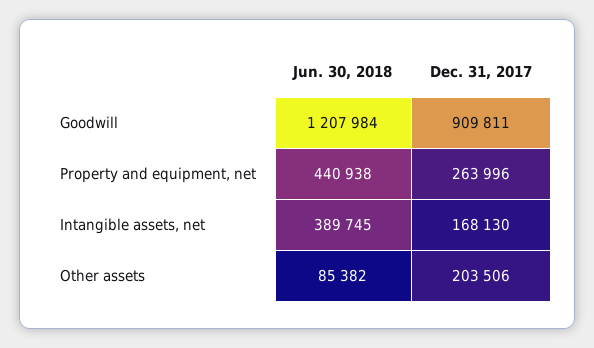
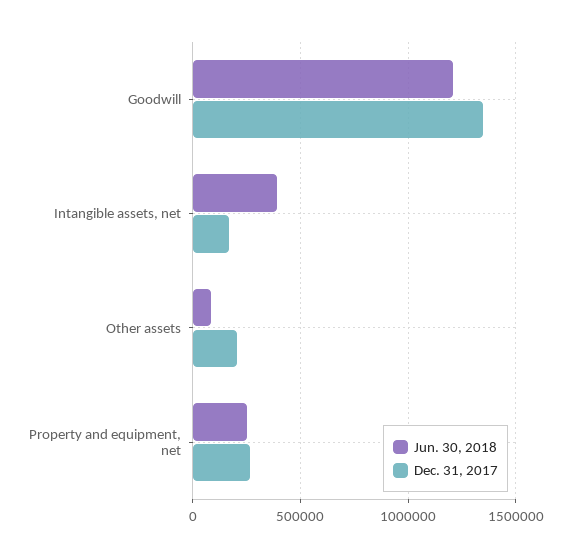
Dec. 31, 2017, Goodwill: 909811 -> 1350000
Jun. 30, 2018, Property and equipment, net: 440938 -> 250000

